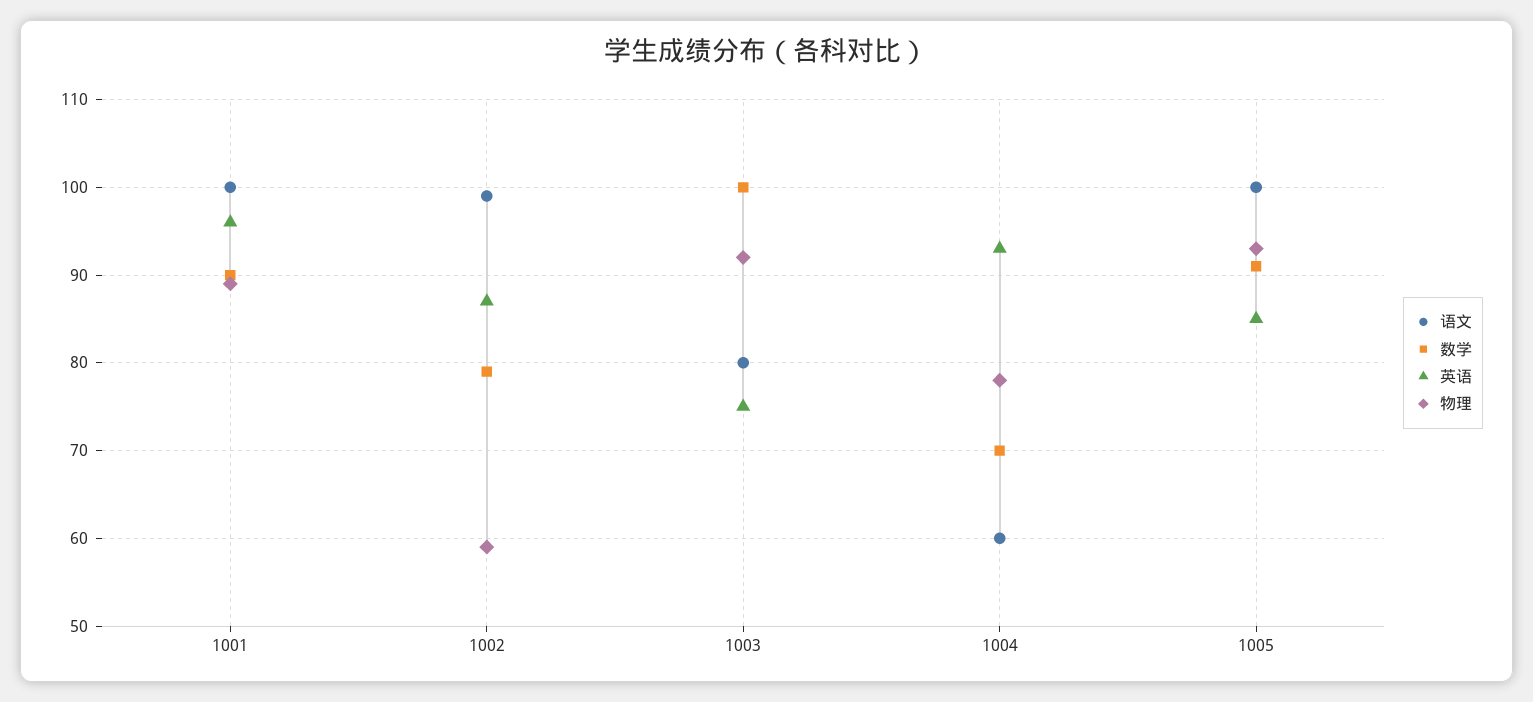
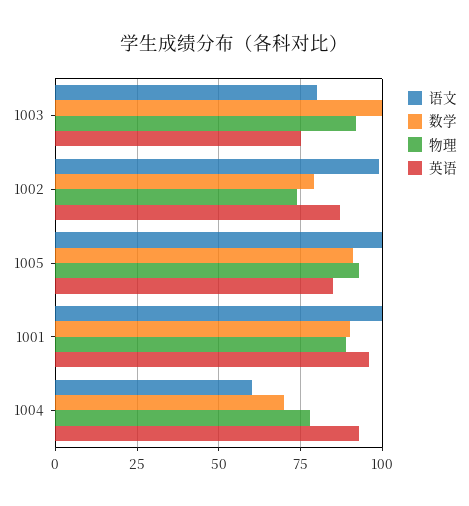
物理, 1002: 59 -> 75

